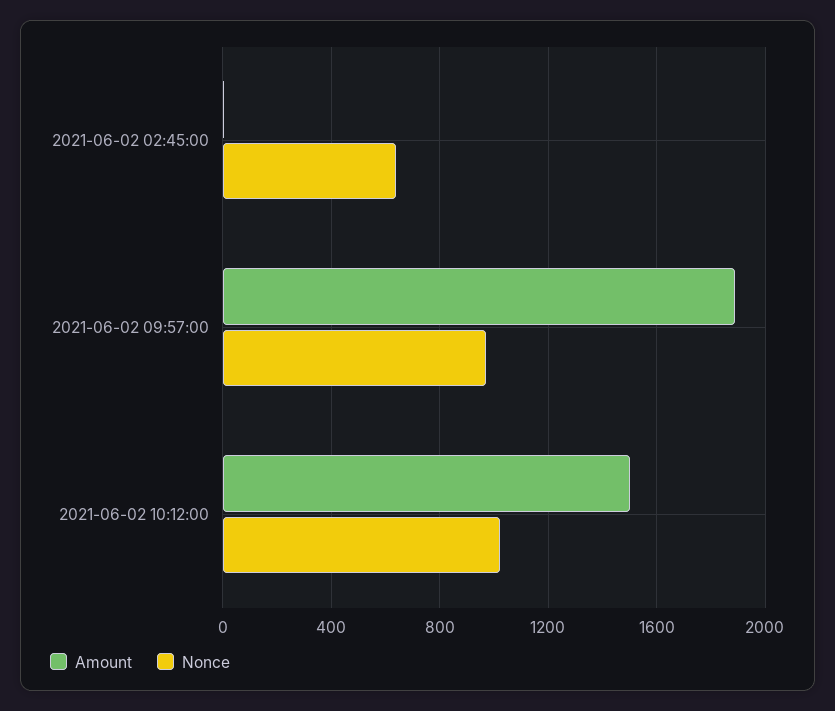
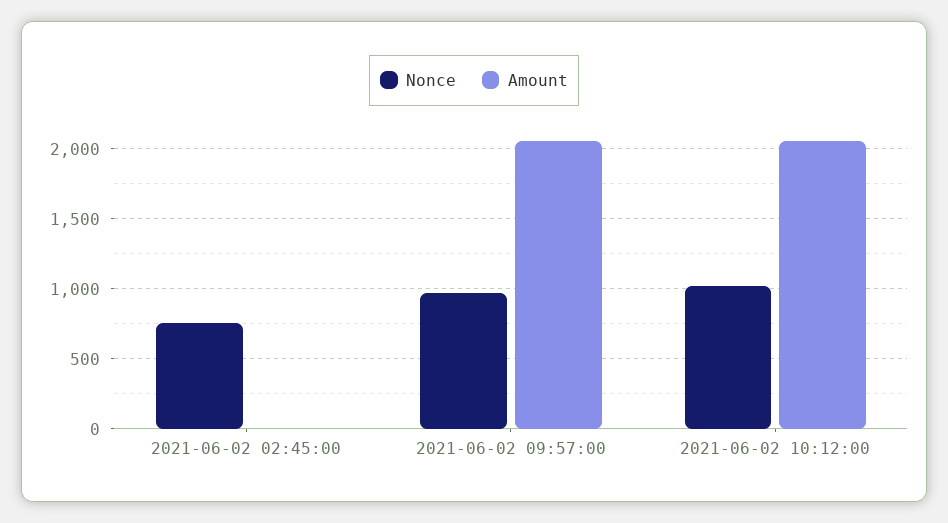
Nonce, 2021-06-02 02:45:00: 650 -> 750
Amount, 2021-06-02 09:57:00: 1900 -> 2050
Amount, 2021-06-02 10:12:00: 1500 -> 2050

